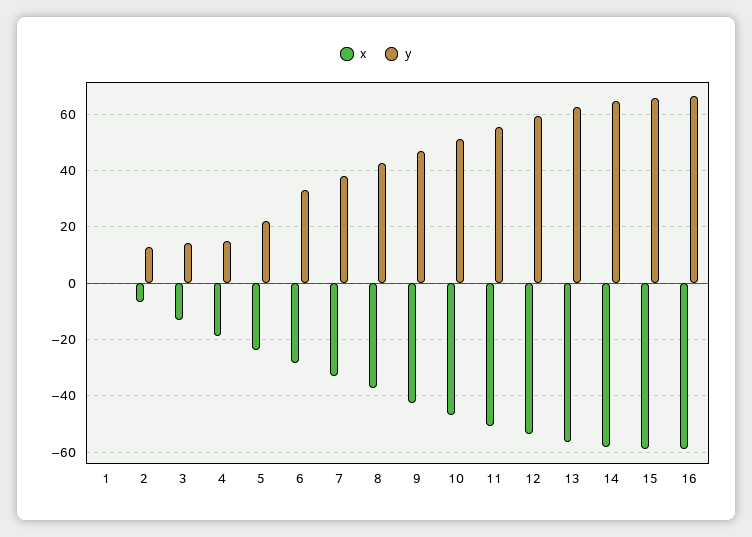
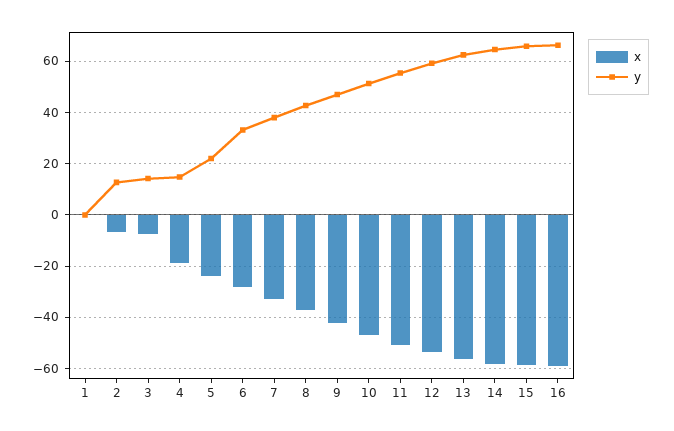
x, 3: -12.5 -> -7.5

